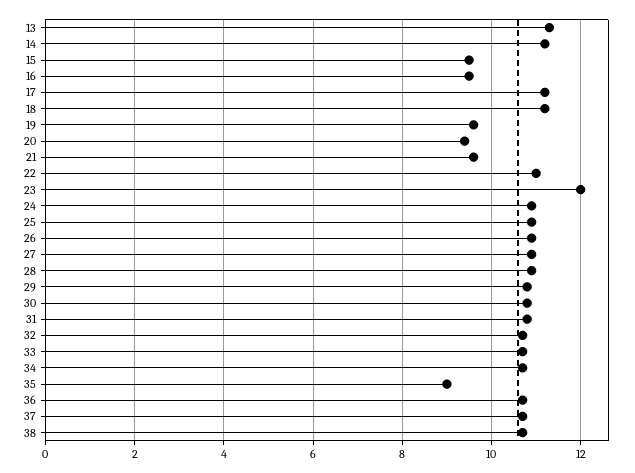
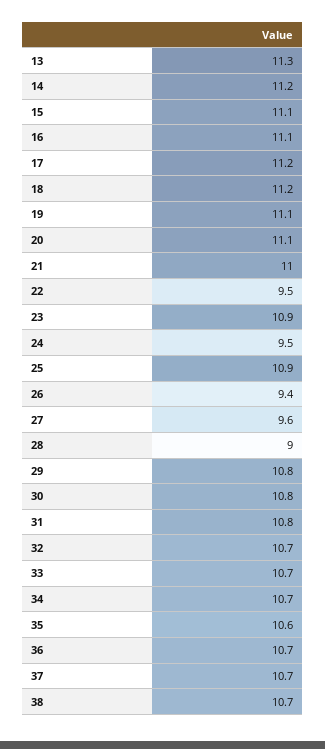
15: 9.5 -> 11.1
16: 9.5 -> 11.1
19: 9.5 -> 11.1
20: 9.5 -> 11.1
21: 9.5 -> 11
22: 11 -> 9.5
23: 12 -> 10.9
24: 11 -> 9.5
26: 11 -> 9.4
27: 11 -> 9.6
28: 11 -> 9
35: 9 -> 10.6

